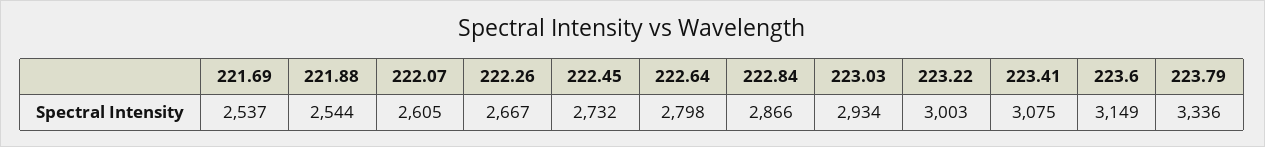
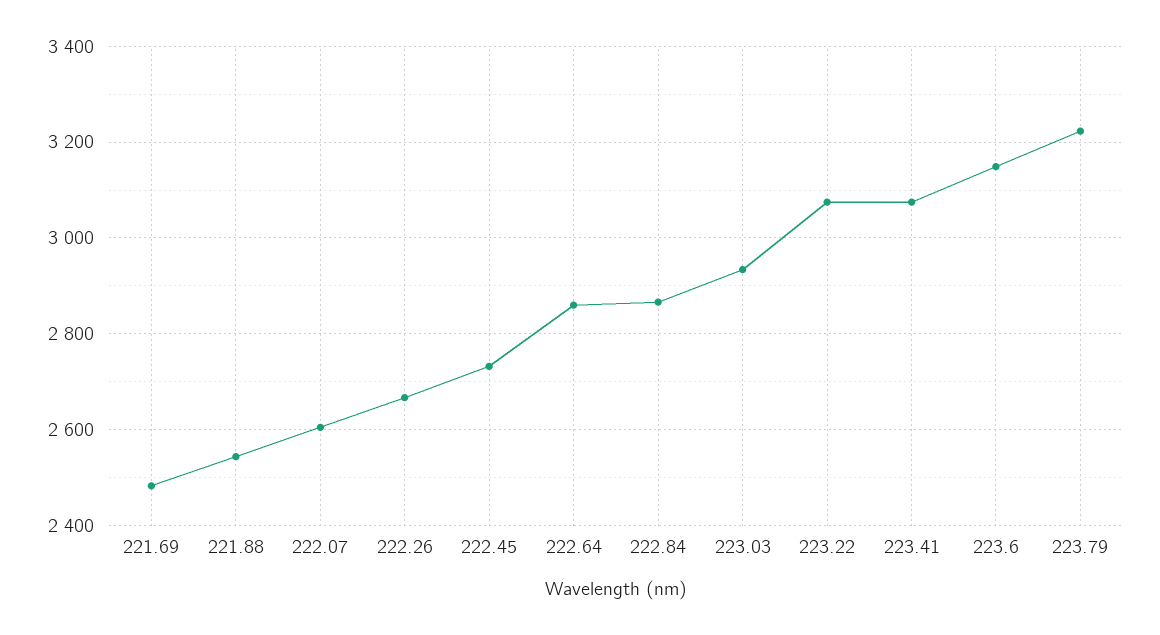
221.69: 2537 -> 2480
222.64: 2798 -> 2860
223.22: 3003 -> 3080
223.79: 3336 -> 3220

